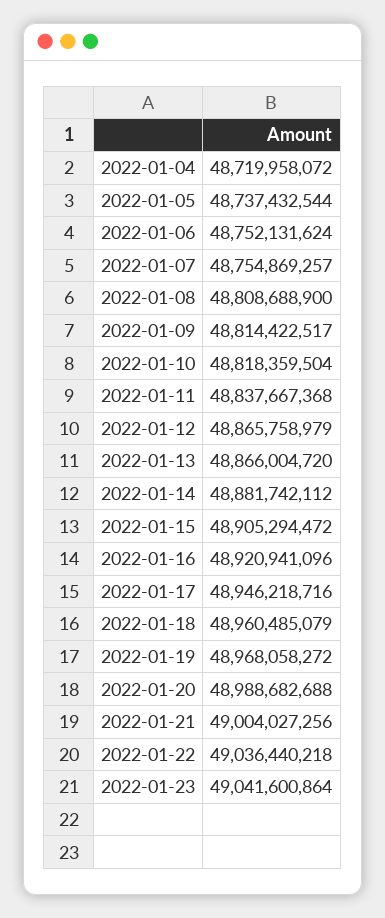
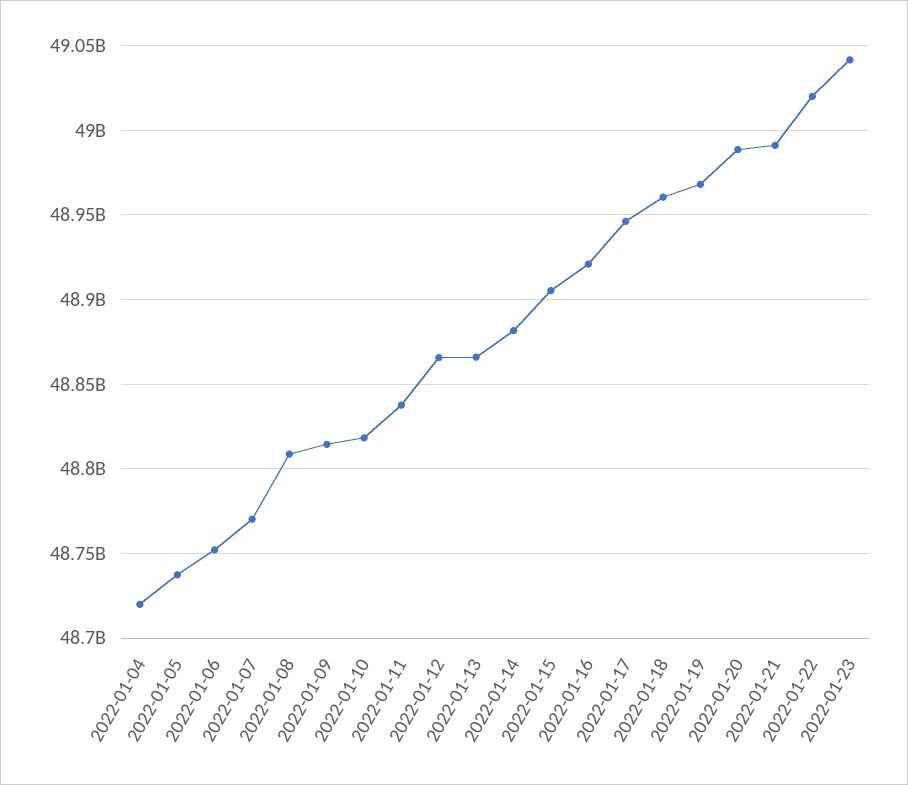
2022-01-07: 48754869257 -> 48770000000
2022-01-21: 49004027256 -> 48990000000
2022-01-22: 49036440218 -> 49020000000

